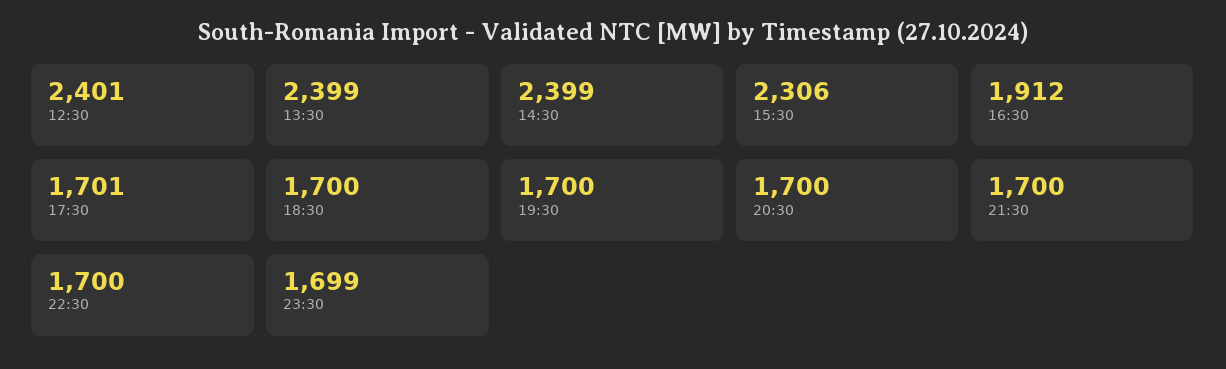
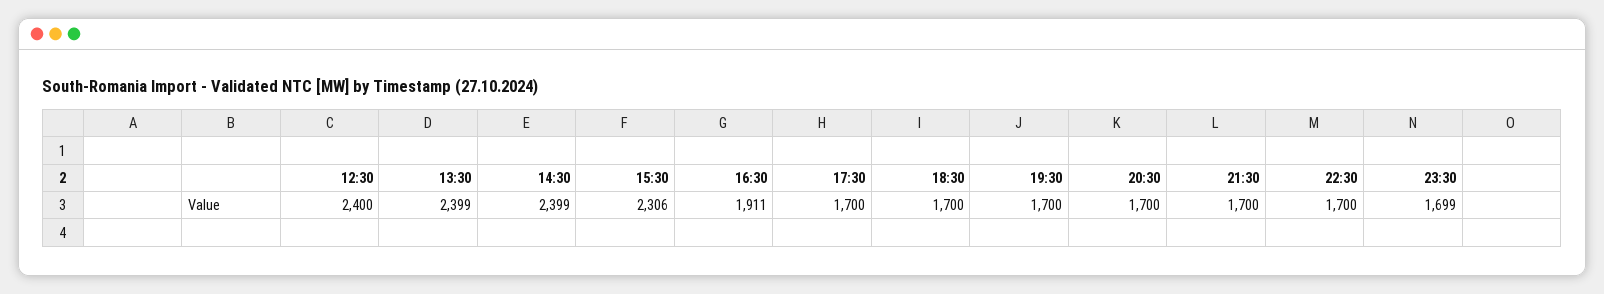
12:30: 2401 -> 2400
16:30: 1912 -> 1911
17:30: 1701 -> 1700

